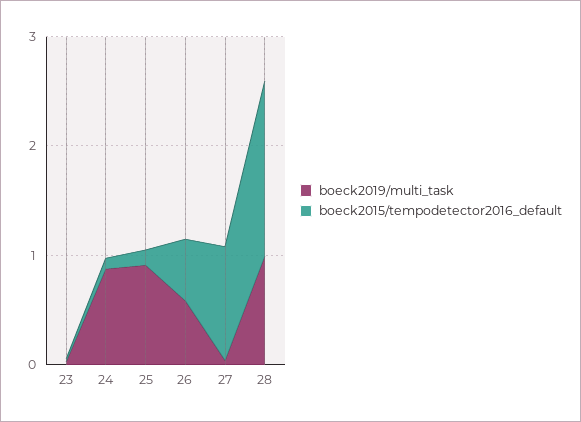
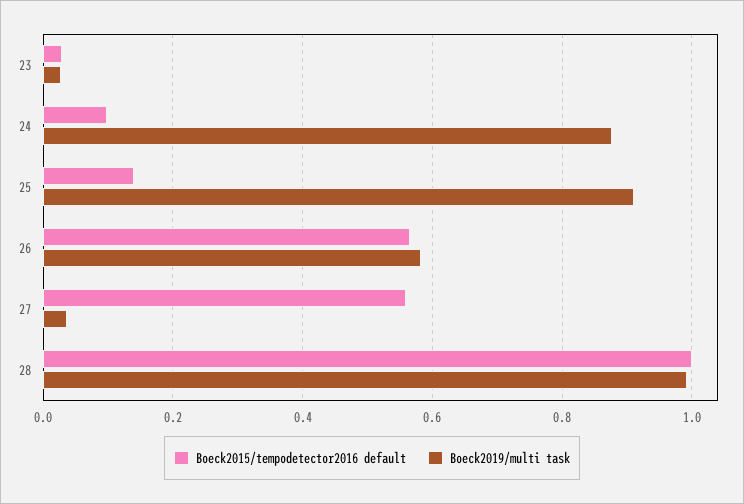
boeck2015/tempodetector2016_default, 27: 1 -> 0.56
boeck2015/tempodetector2016_default, 28: 1.6 -> 1

